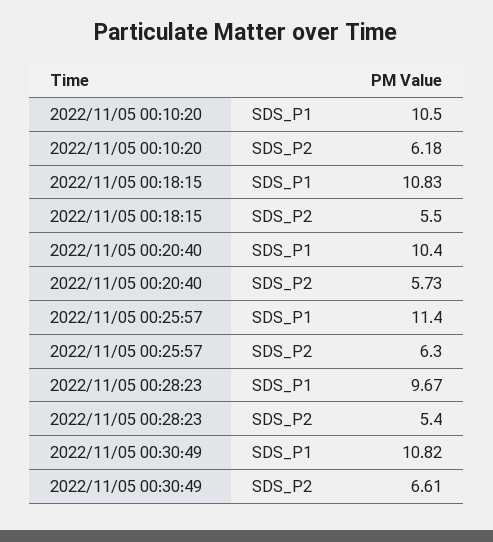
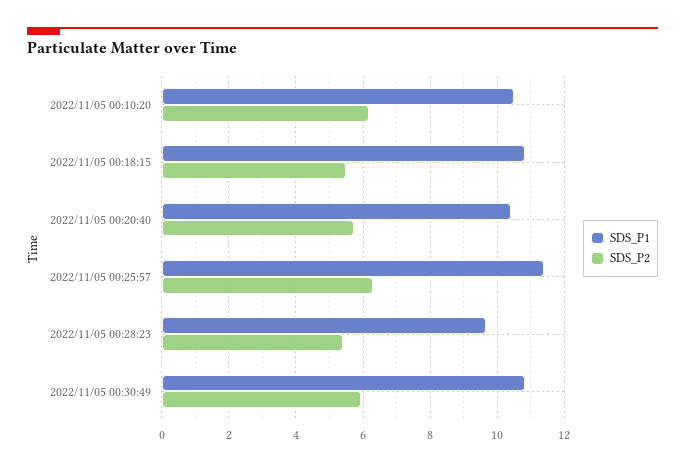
SDS_P2, 2022/11/05 00:30:49: 6.61 -> 6

